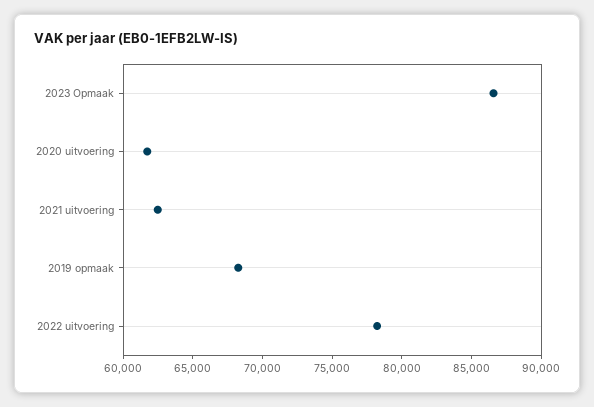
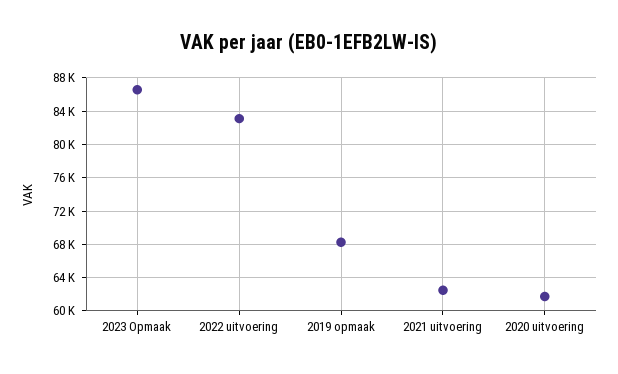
2022 uitvoering: 78000 -> 83000

